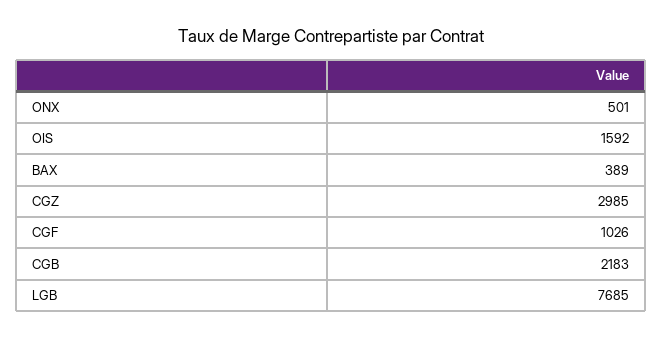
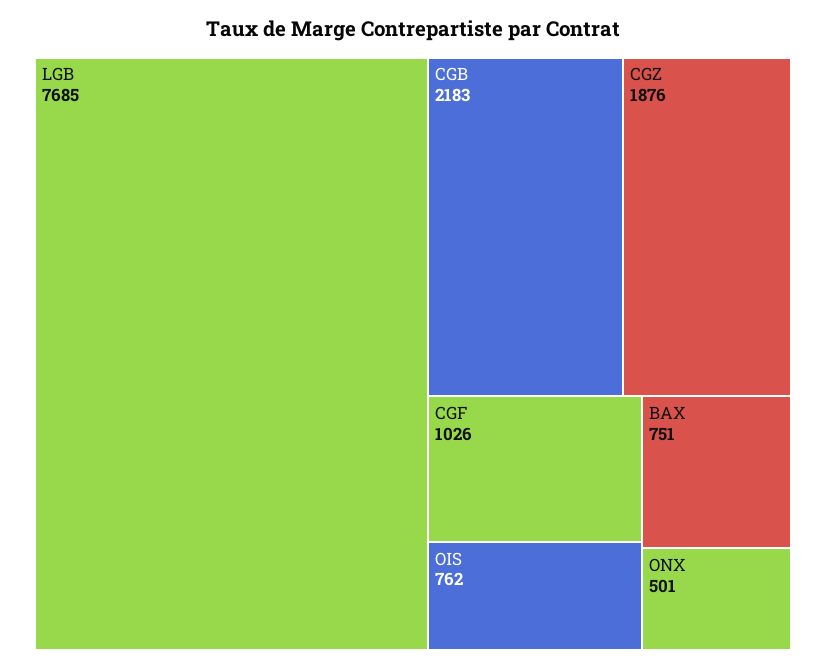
OIS: 1592 -> 762
BAX: 389 -> 751
CGZ: 2985 -> 1876

